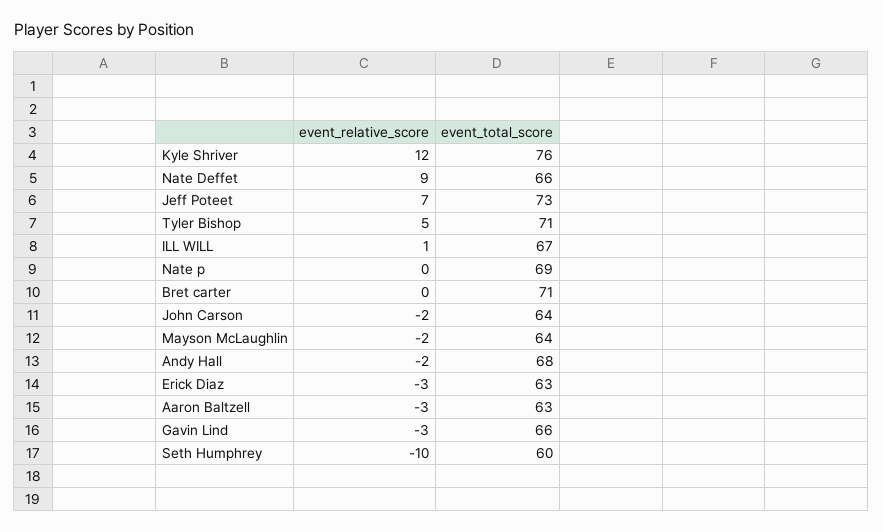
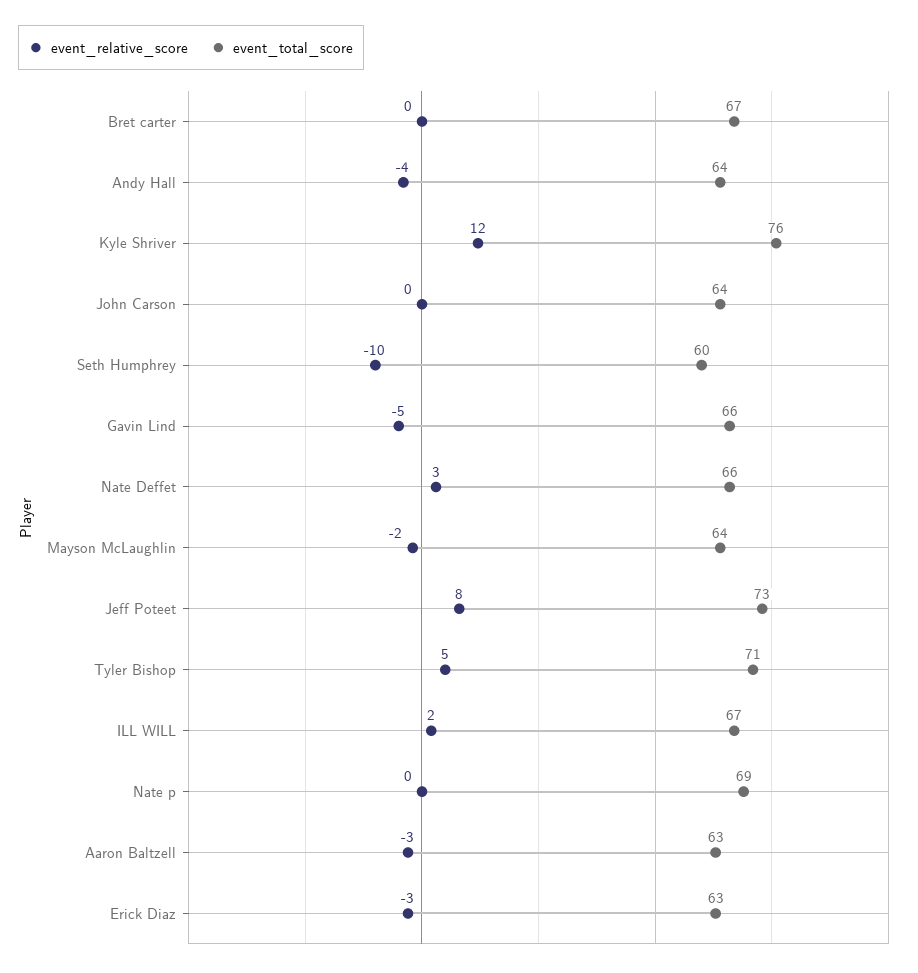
event_relative_score, Nate Deffet: 9 -> 3
event_relative_score, Jeff Poteet: 7 -> 8
event_relative_score, ILL WILL: 1 -> 2
event_total_score, Bret carter: 71 -> 67
event_relative_score, John Carson: -2 -> 0
event_relative_score, Andy Hall: -2 -> -4
event_total_score, Andy Hall: 68 -> 64
event_relative_score, Gavin Lind: -3 -> -5

